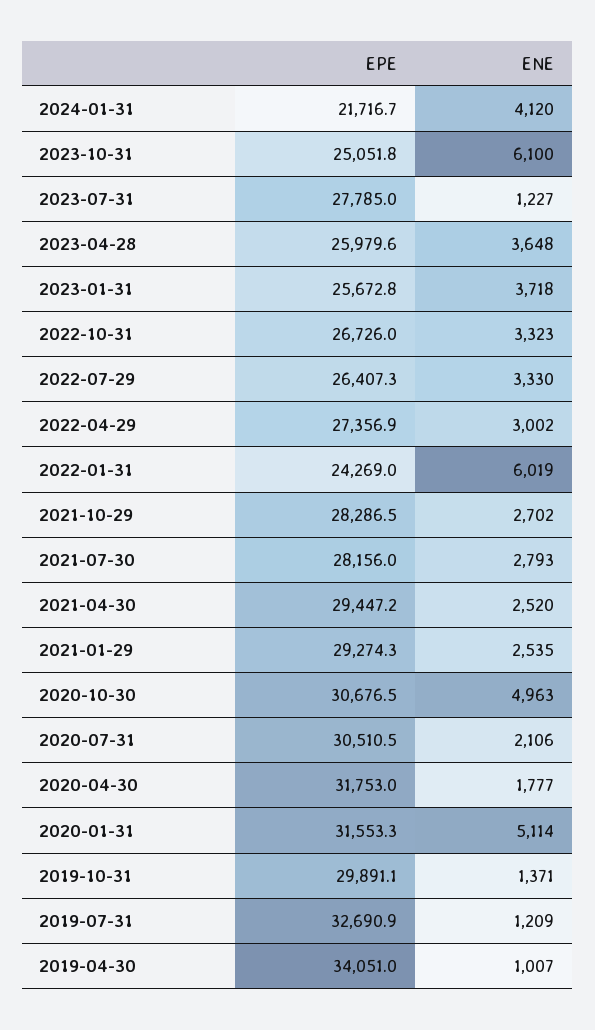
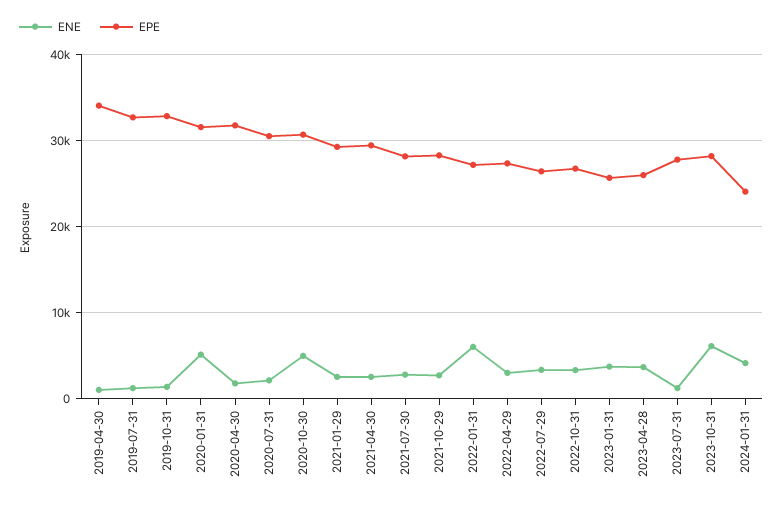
EPE, 2024-01-31: 21716.7 -> 24000
EPE, 2023-10-31: 25051.8 -> 28000
EPE, 2022-01-31: 24269 -> 27000
EPE, 2019-10-31: 29891.1 -> 33000

